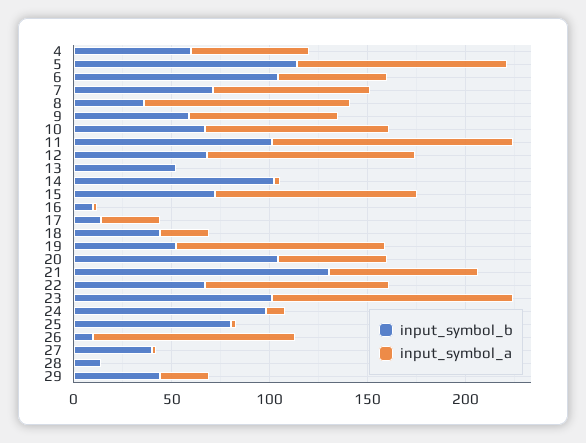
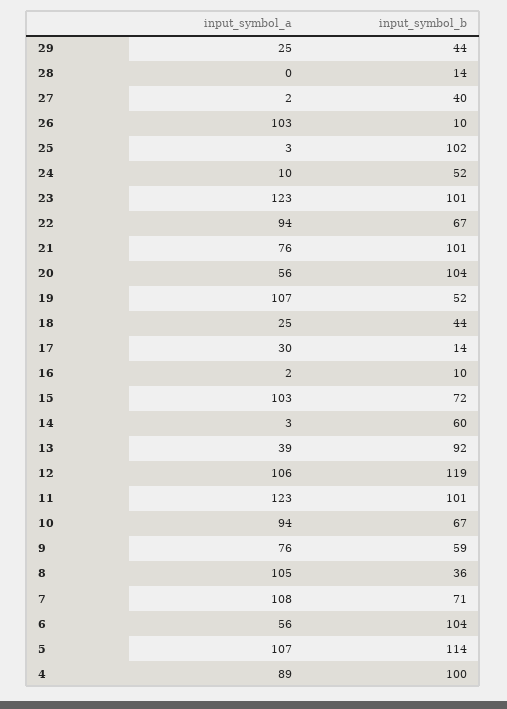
input_symbol_b, 4: 60 -> 100
input_symbol_a, 4: 60 -> 89
input_symbol_a, 7: 80 -> 108
input_symbol_b, 12: 70 -> 119
input_symbol_b, 13: 50 -> 92
input_symbol_a, 13: 0 -> 39
input_symbol_b, 14: 100 -> 60
input_symbol_b, 21: 130 -> 101
input_symbol_b, 24: 100 -> 52
input_symbol_b, 25: 80 -> 102

